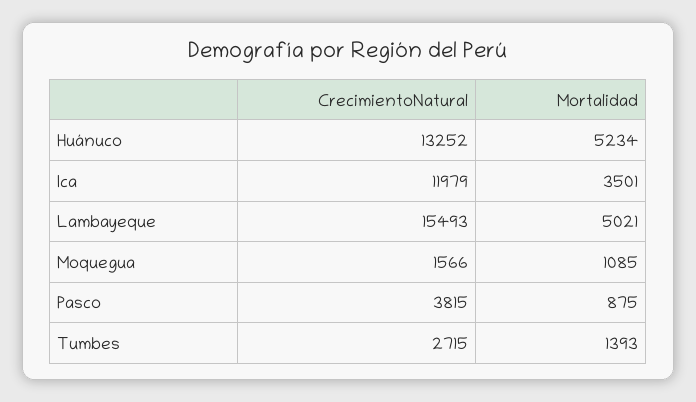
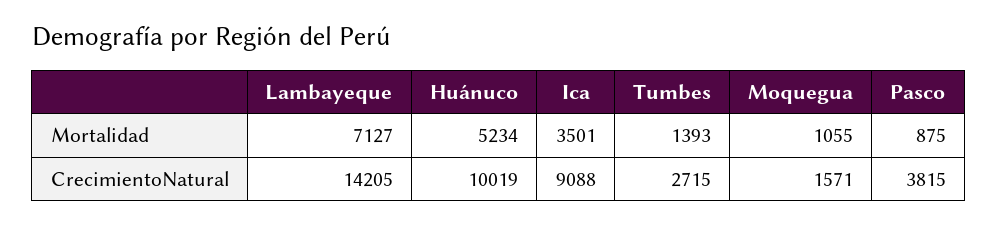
CrecimientoNatural, Huánuco: 13252 -> 10019
CrecimientoNatural, Ica: 11979 -> 9088
CrecimientoNatural, Lambayeque: 15493 -> 14205
Mortalidad, Lambayeque: 5021 -> 7127
CrecimientoNatural, Moquegua: 1566 -> 1571
Mortalidad, Moquegua: 1085 -> 1055

